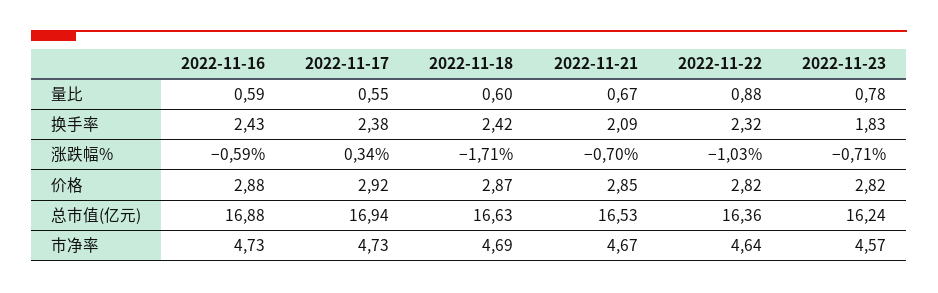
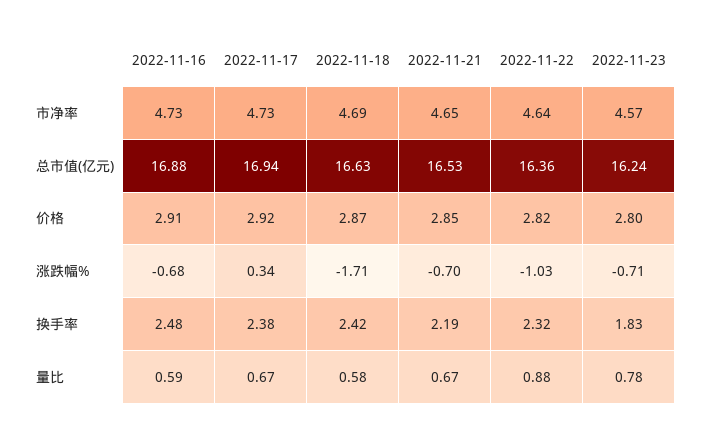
2022-11-17, 量比: 0.55 -> 0.67
2022-11-18, 量比: 0.6 -> 0.58
2022-11-16, 换手率: 2.43 -> 2.48
2022-11-21, 换手率: 2.09 -> 2.19
2022-11-16, 涨跌幅%: -0.59 -> -0.68
2022-11-16, 价格: 2.88 -> 2.91
2022-11-23, 价格: 2.82 -> 2.8
2022-11-21, 市净率: 4.67 -> 4.65

